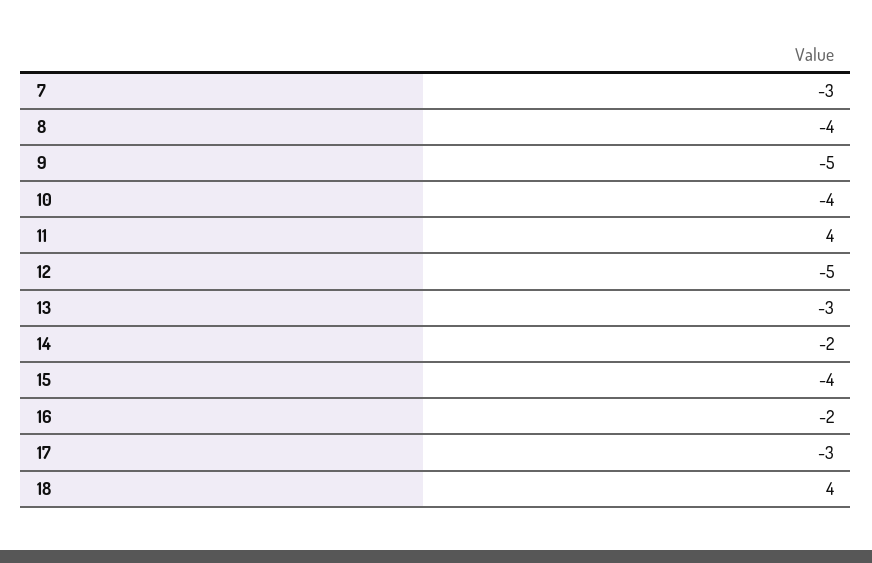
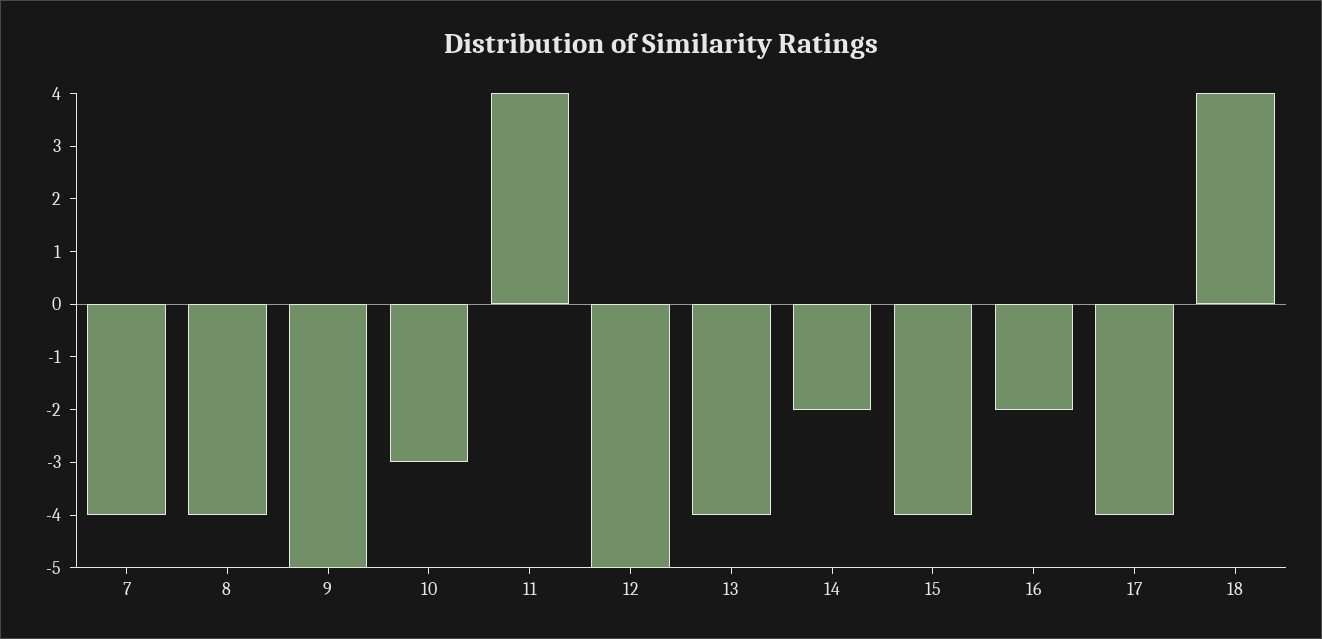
7: -3 -> -4
10: -4 -> -3
13: -3 -> -4
17: -3 -> -4

